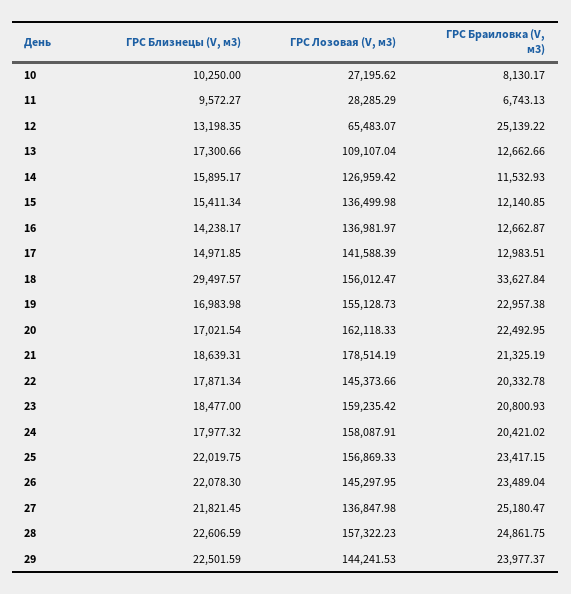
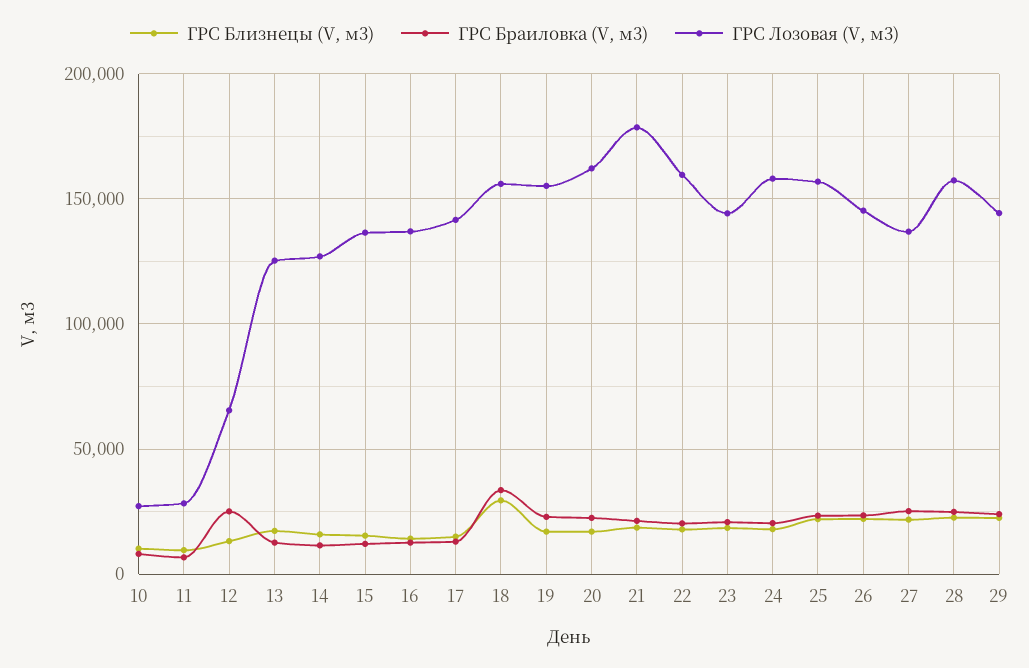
ГРС Лозовая (V, м3), 13: 109107.04 -> 125000
ГРС Лозовая (V, м3), 22: 145373.66 -> 160000
ГРС Лозовая (V, м3), 23: 159235.42 -> 145000

